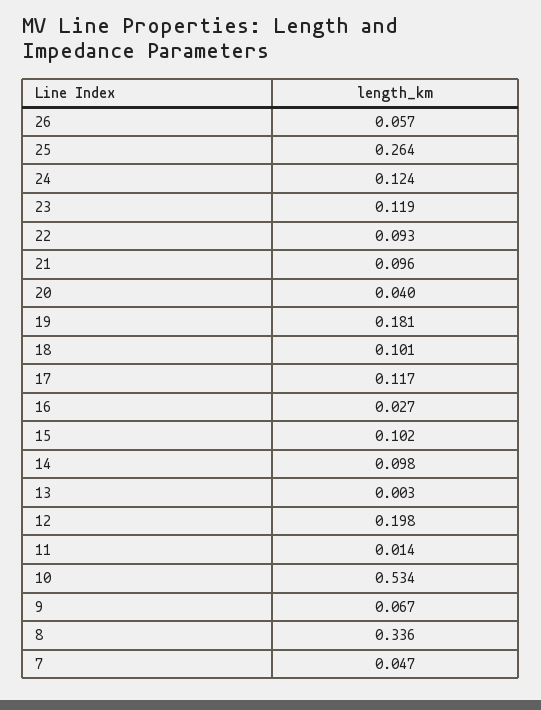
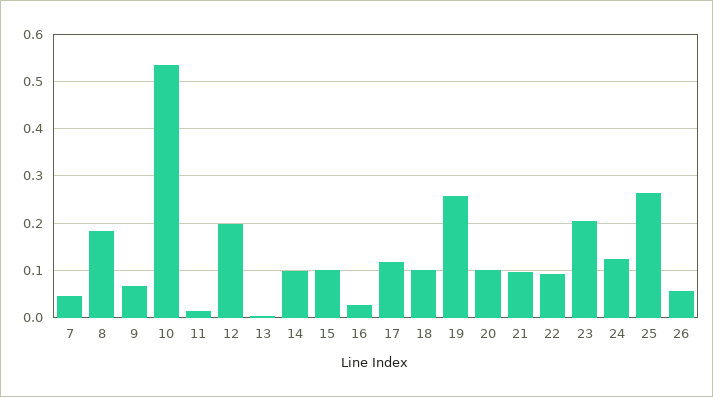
23: 0.119 -> 0.2
20: 0.04 -> 0.1
19: 0.181 -> 0.26
8: 0.336 -> 0.18

